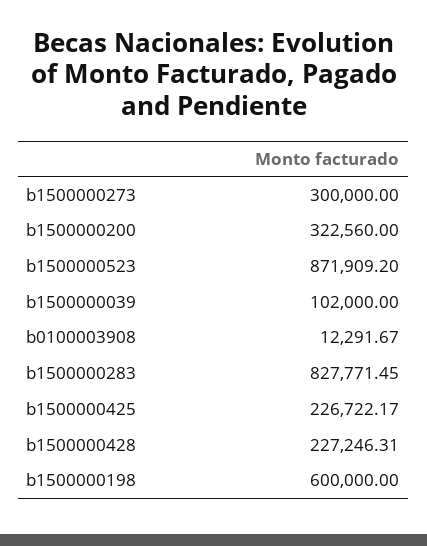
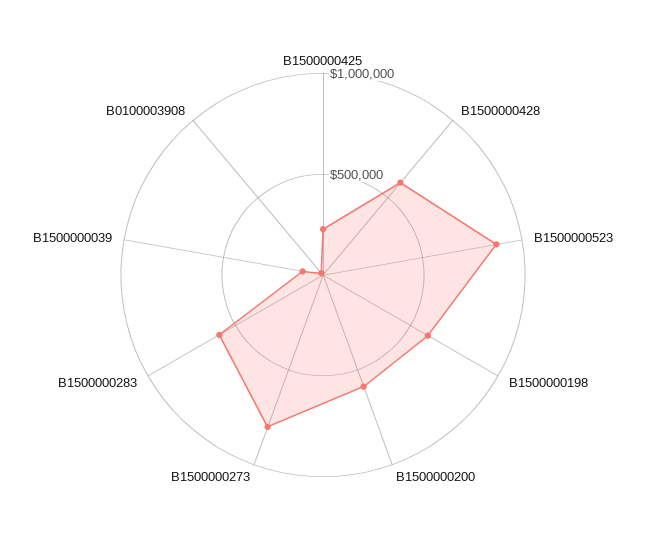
b1500000273: 300000 -> 800000
b1500000200: 322560 -> 600000
b1500000283: 827771.45 -> 600000
b1500000428: 227246.31 -> 600000

